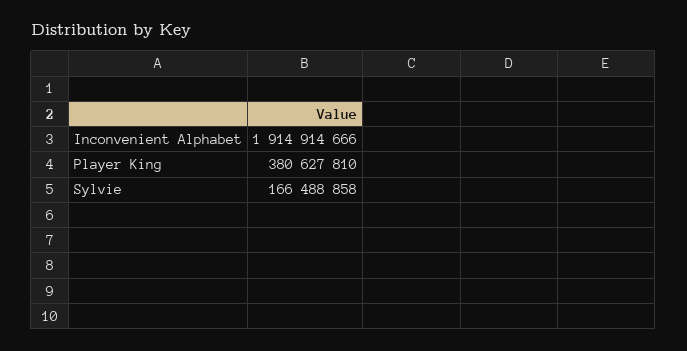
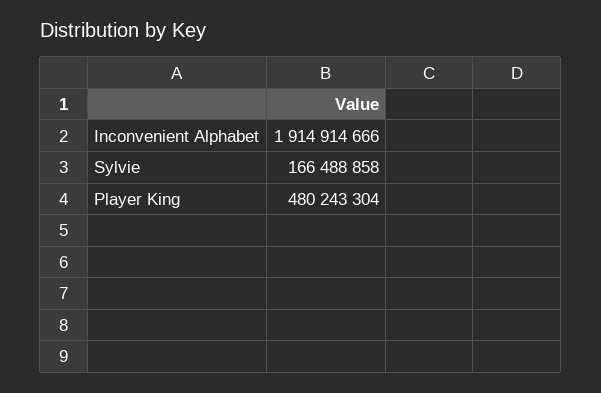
Player King: 380627810 -> 480243304

